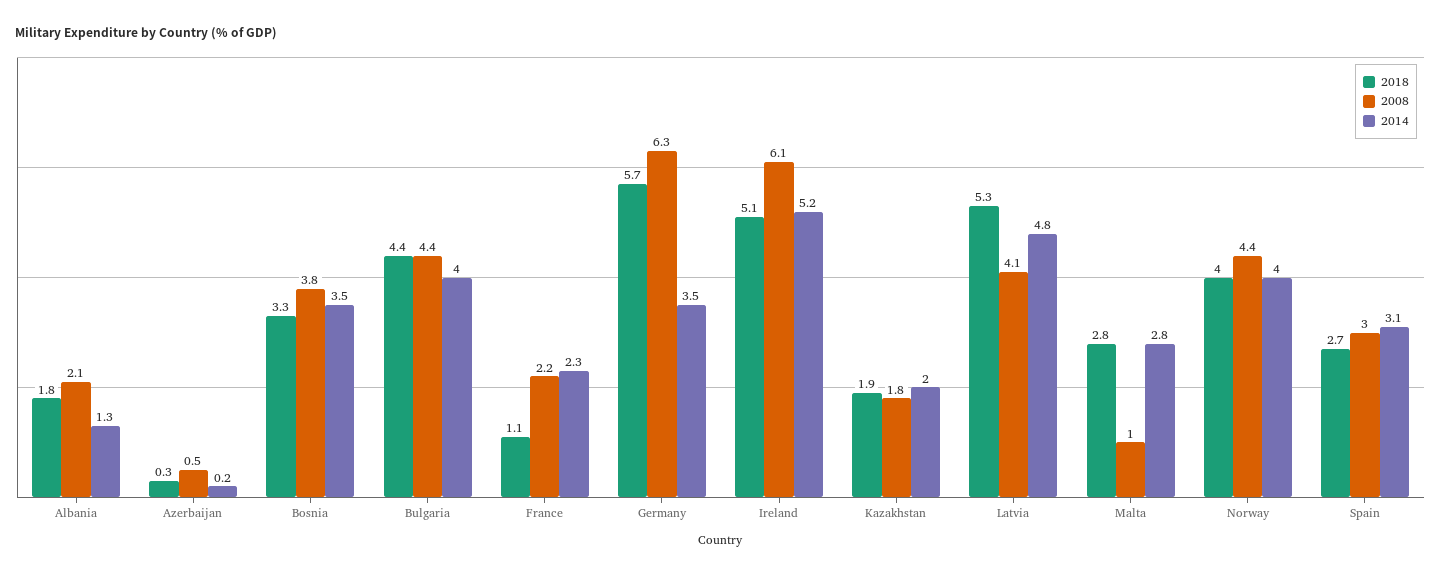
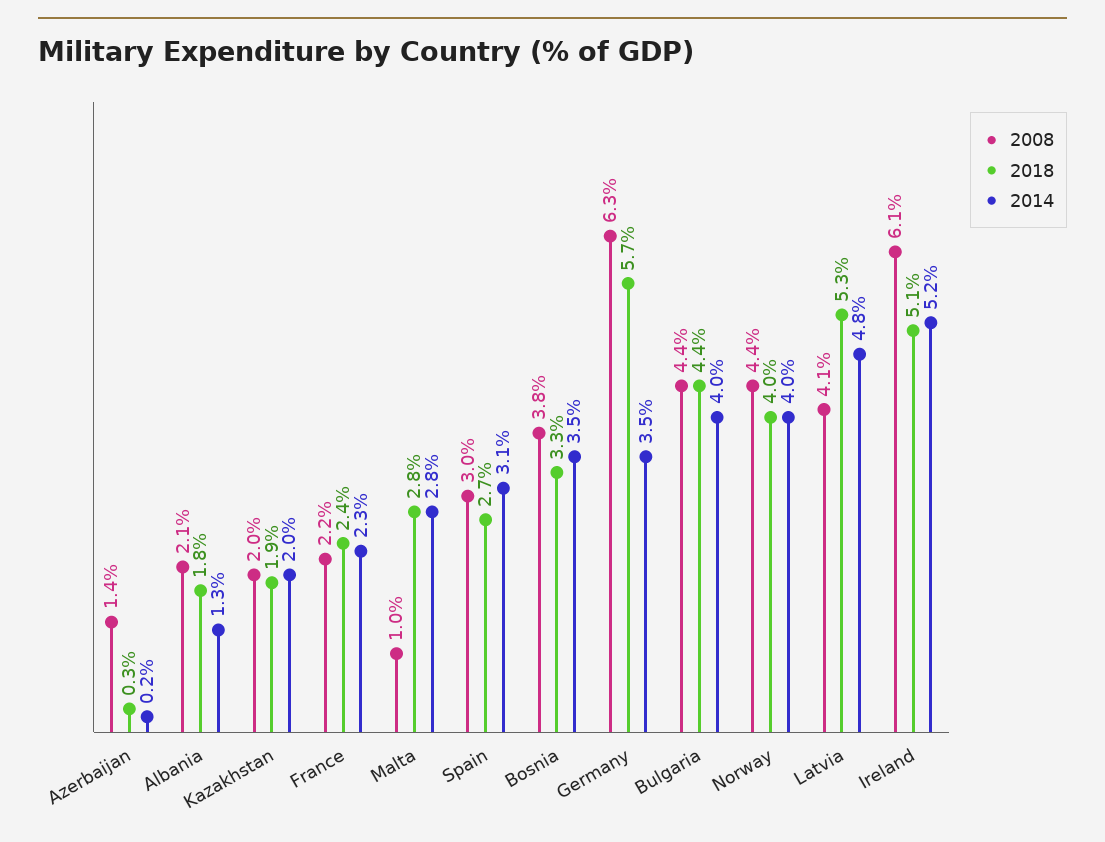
2008, Azerbaijan: 0.5 -> 1.4
2018, France: 1.1 -> 2.4
2008, Kazakhstan: 1.8 -> 2

